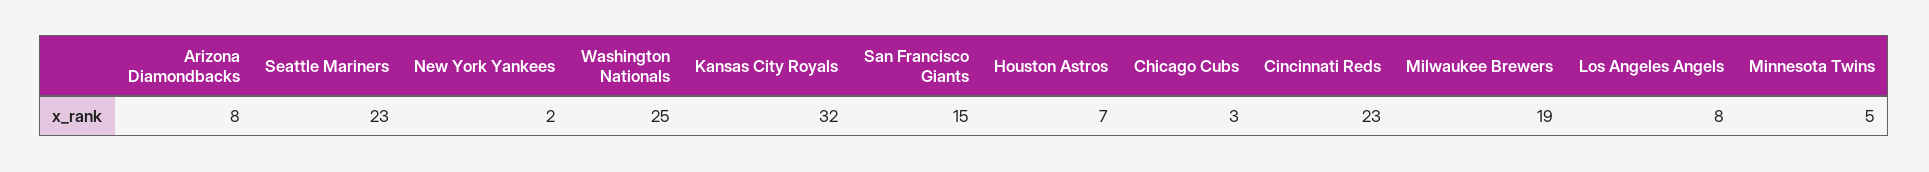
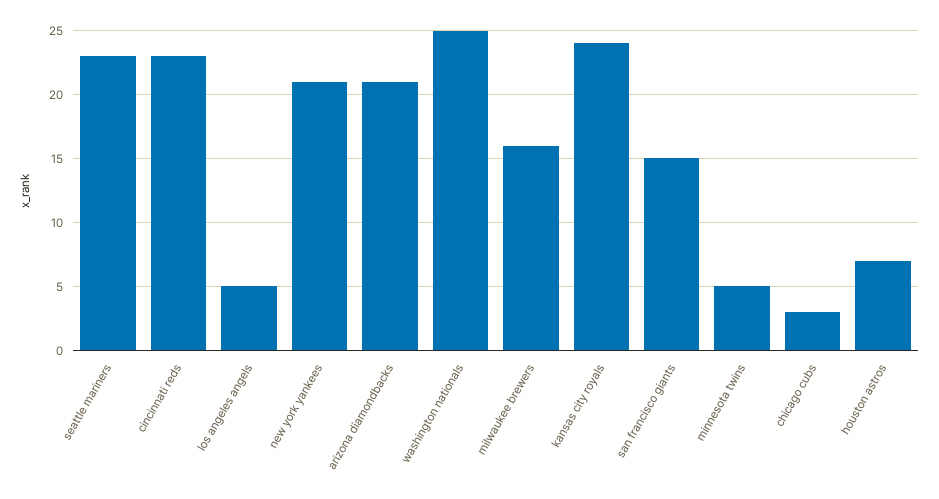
Arizona Diamondbacks: 8 -> 21
New York Yankees: 2 -> 21
Kansas City Royals: 32 -> 24
Milwaukee Brewers: 19 -> 16
Los Angeles Angels: 8 -> 5

